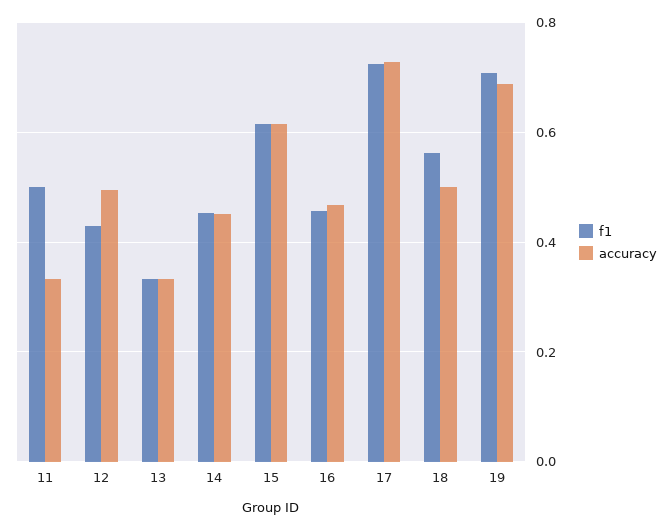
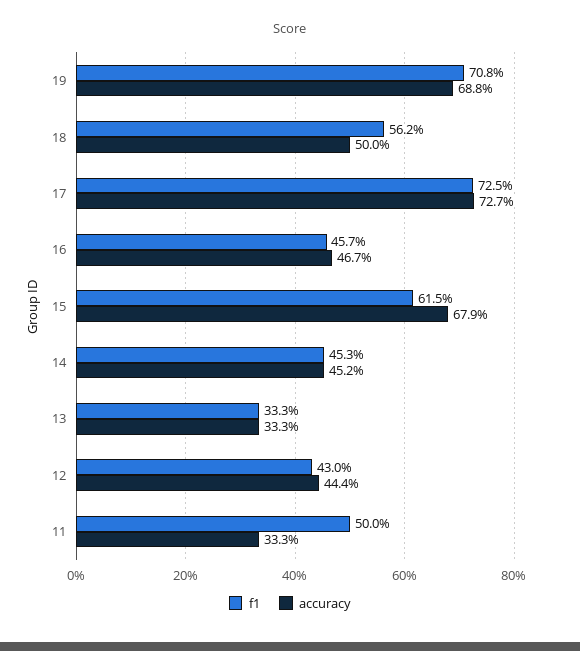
accuracy, 12: 0.5 -> 0.444
accuracy, 15: 0.62 -> 0.679

